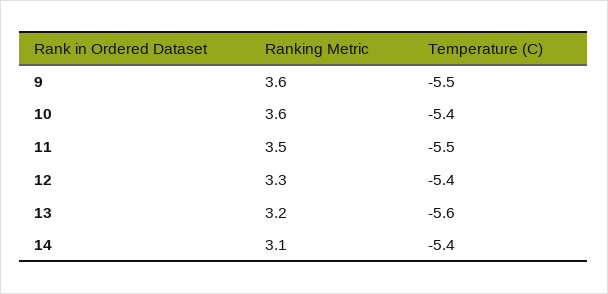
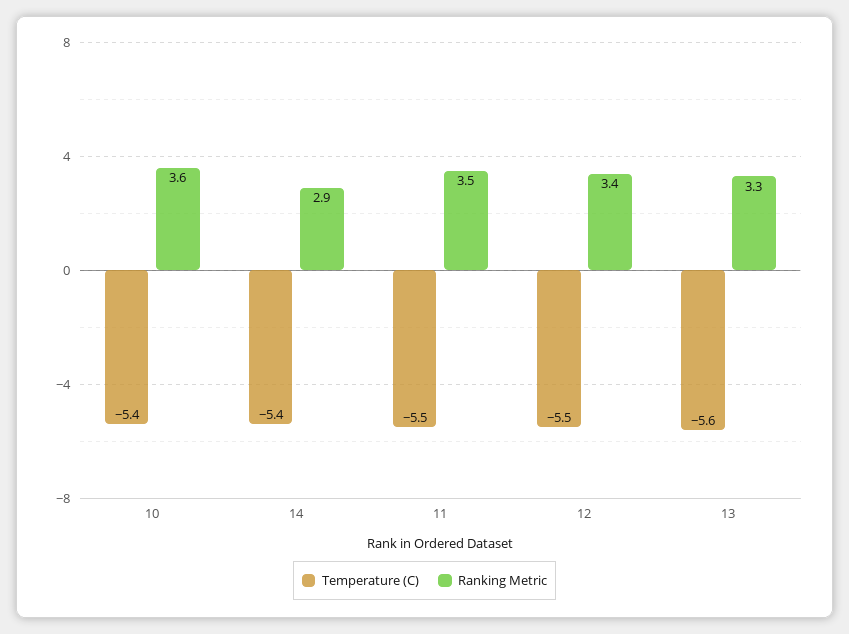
Ranking Metric, 9: 3.6 -> none
Temperature (C), 9: -5.5 -> none
Ranking Metric, 12: 3.3 -> 3.4
Temperature (C), 12: -5.4 -> -5.5
Ranking Metric, 13: 3.2 -> 3.3
Ranking Metric, 14: 3.1 -> 2.9

